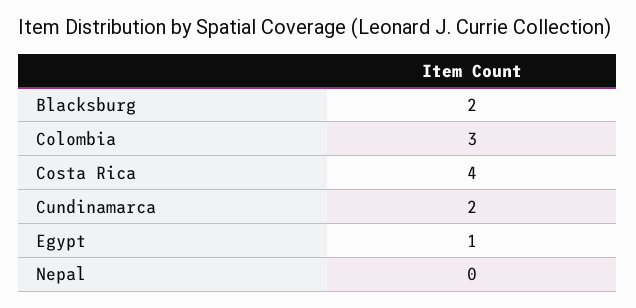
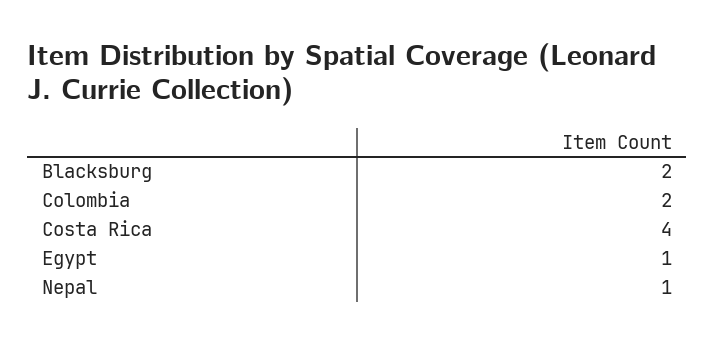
Colombia: 3 -> 2
Cundinamarca: 2 -> none
Nepal: 0 -> 1

